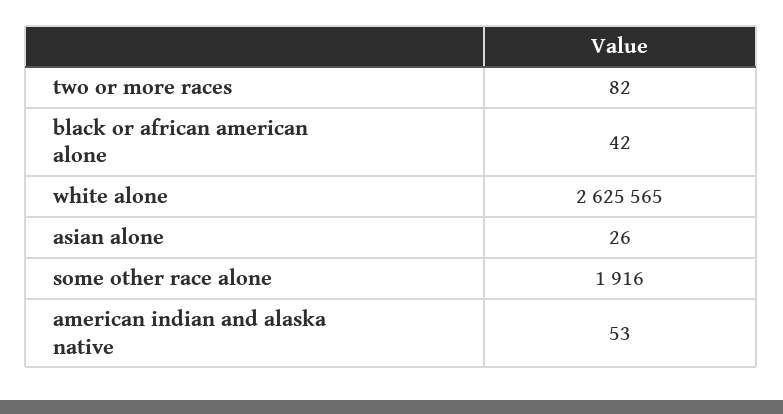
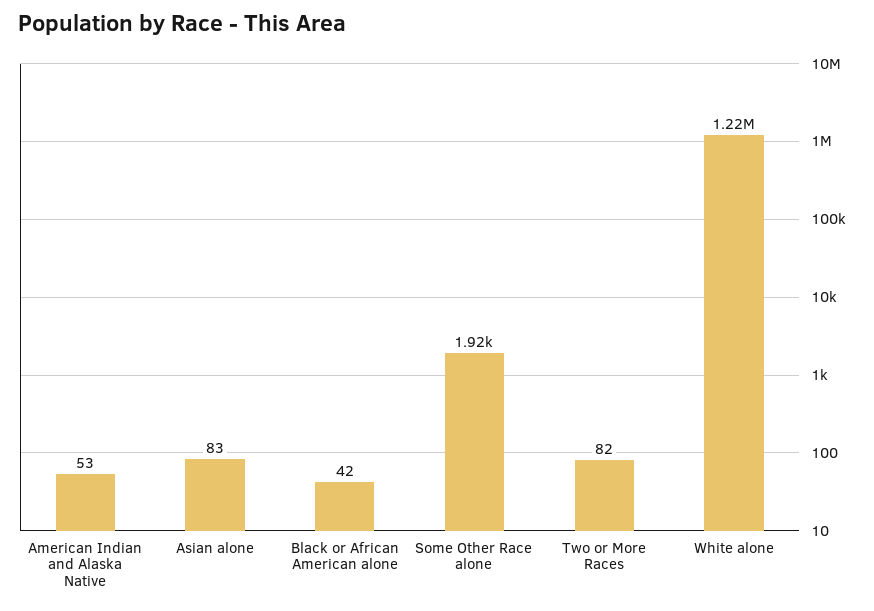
white alone: 2625565 -> 1220000
asian alone: 26 -> 83

